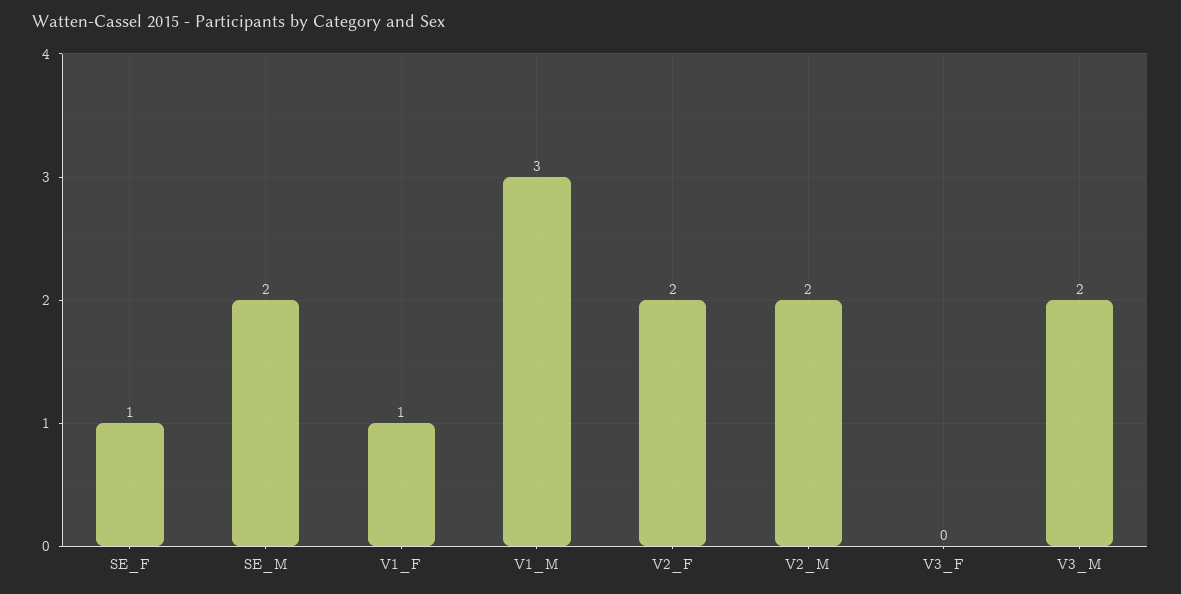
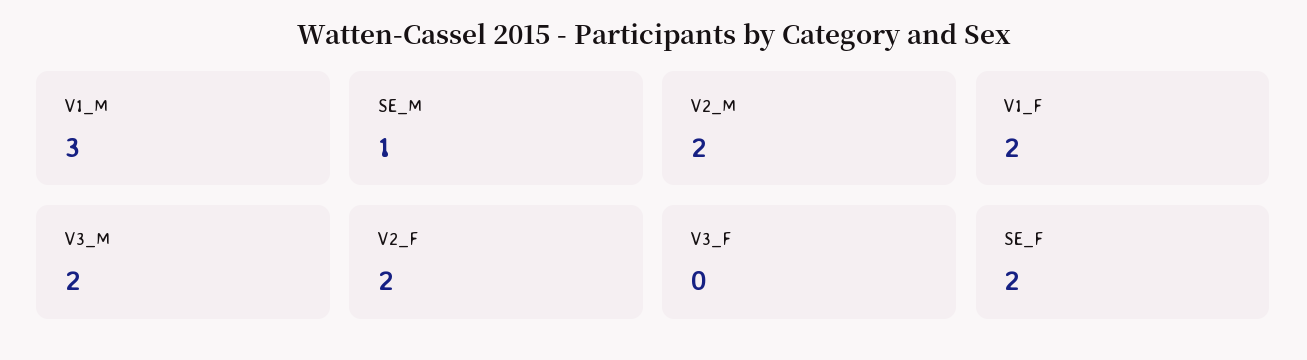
SE_F: 1 -> 2
SE_M: 2 -> 1
V1_F: 1 -> 2

